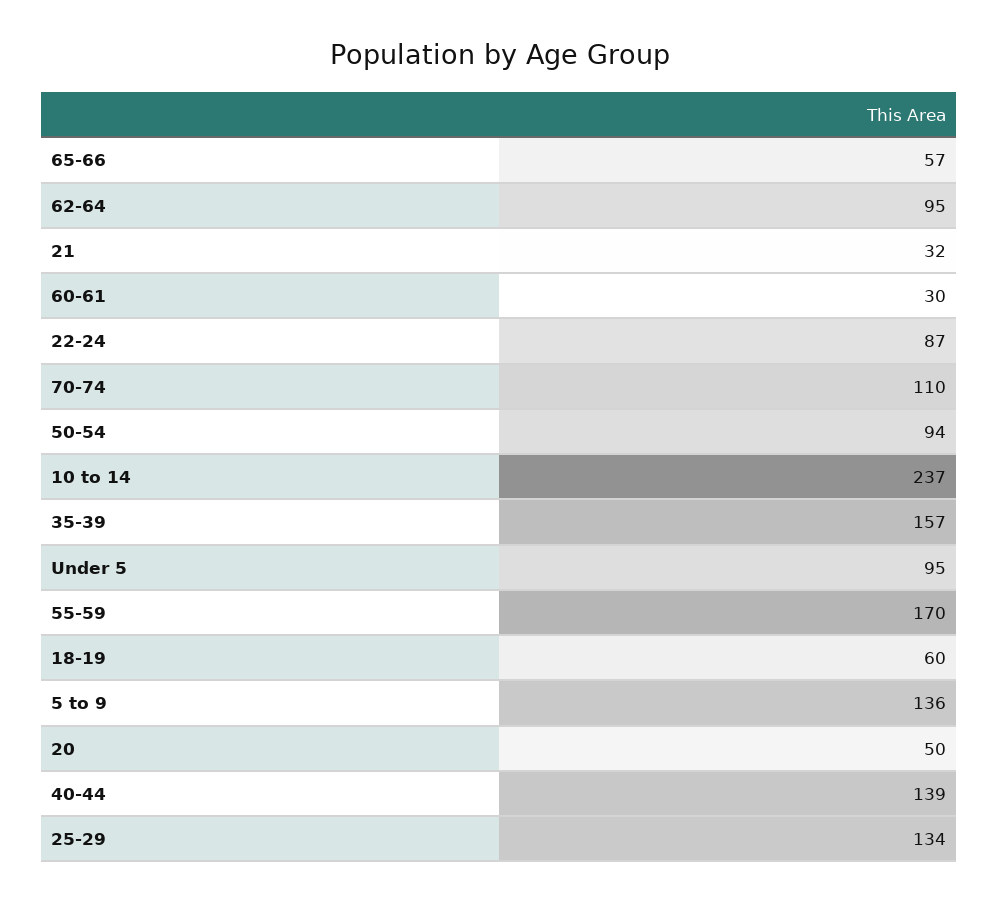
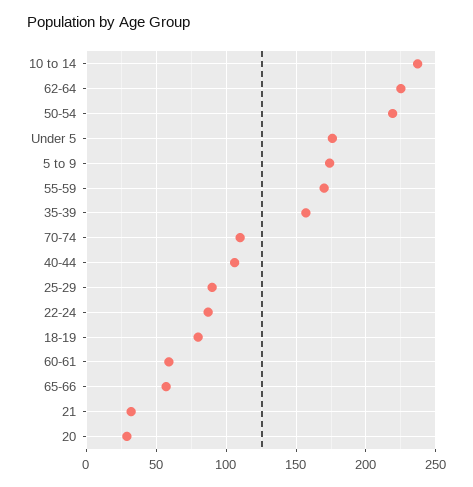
62-64: 95 -> 225
60-61: 30 -> 60
50-54: 94 -> 220
Under 5: 95 -> 175
18-19: 60 -> 80
5 to 9: 136 -> 175
20: 50 -> 30
40-44: 139 -> 105
25-29: 134 -> 90

